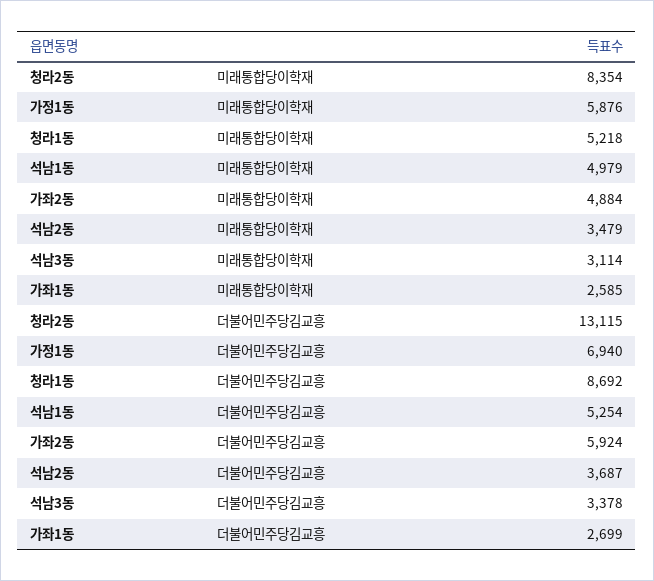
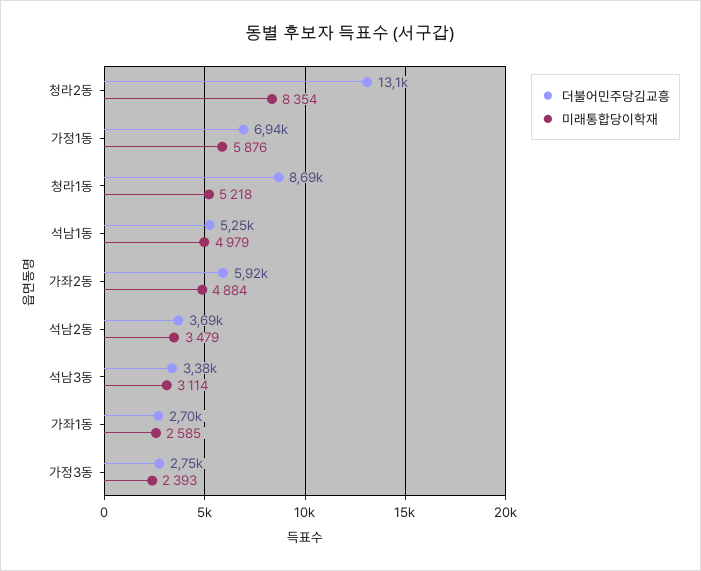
더불어민주당김교흥, 가정3동: none -> 2750
미래통합당이학재, 가정3동: none -> 2393

